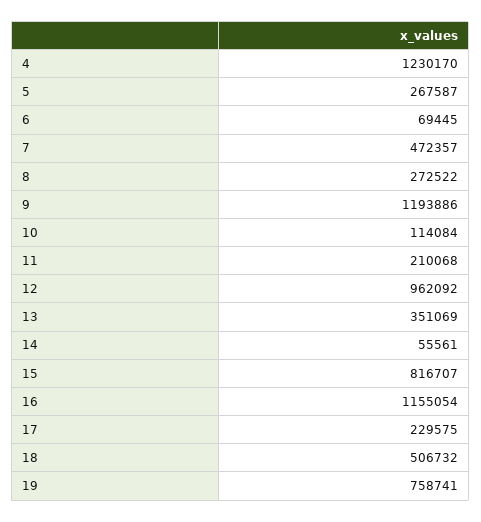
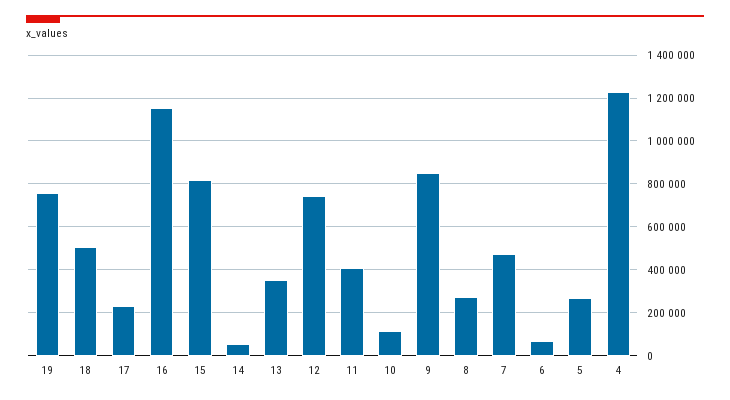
9: 1193886 -> 850000
11: 210068 -> 400000
12: 962092 -> 750000

